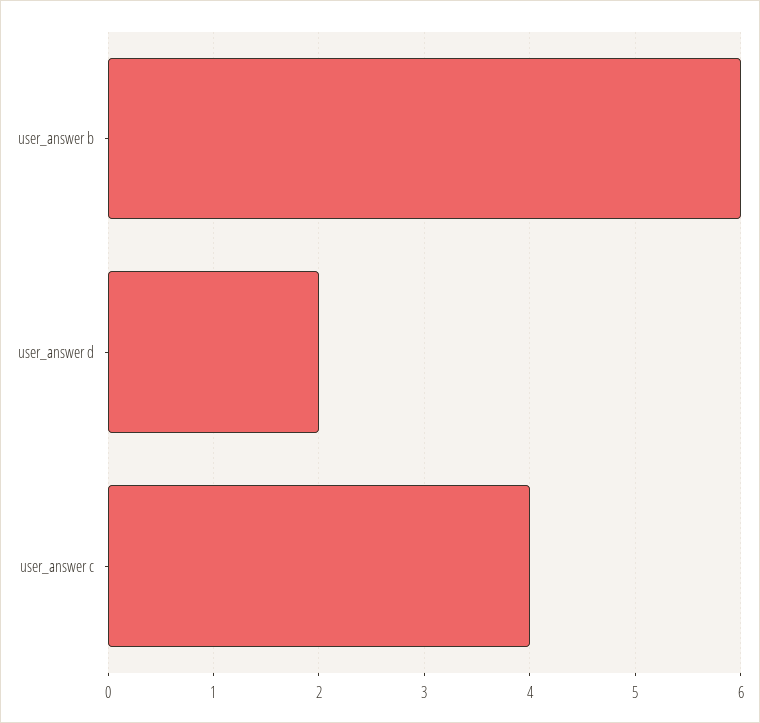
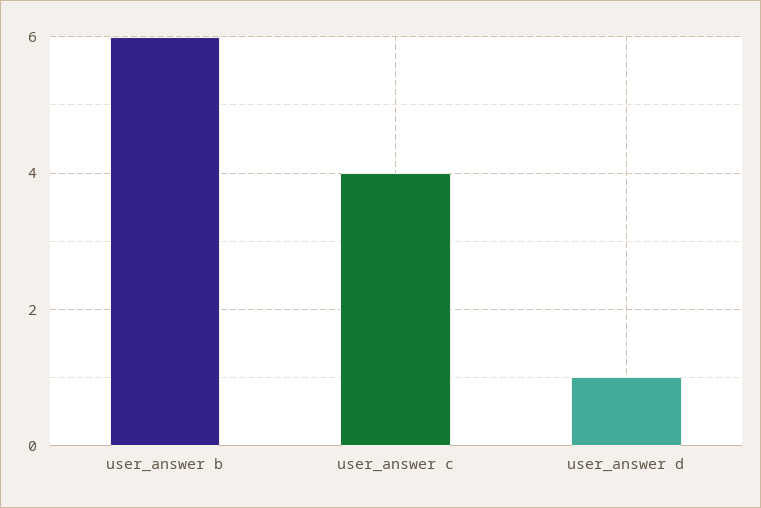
user_answer d: 2 -> 1

